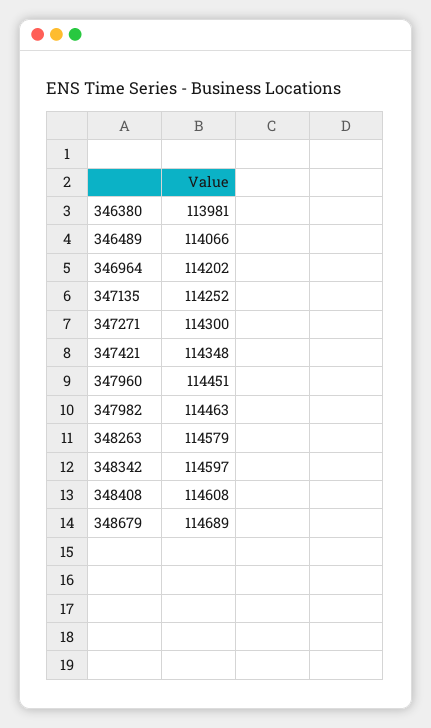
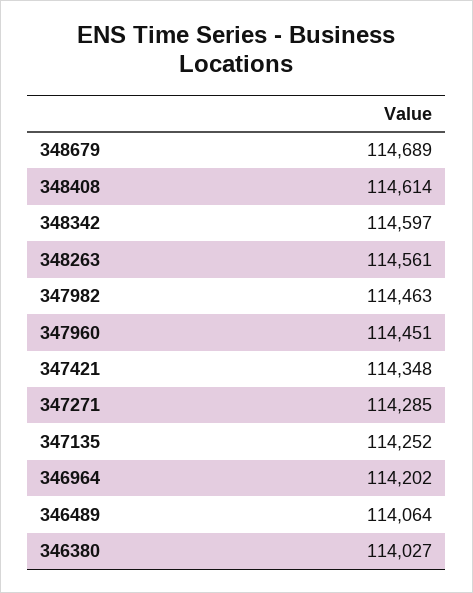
346380: 113981 -> 114027
346489: 114066 -> 114064
347271: 114300 -> 114285
348263: 114579 -> 114561
348408: 114608 -> 114614

